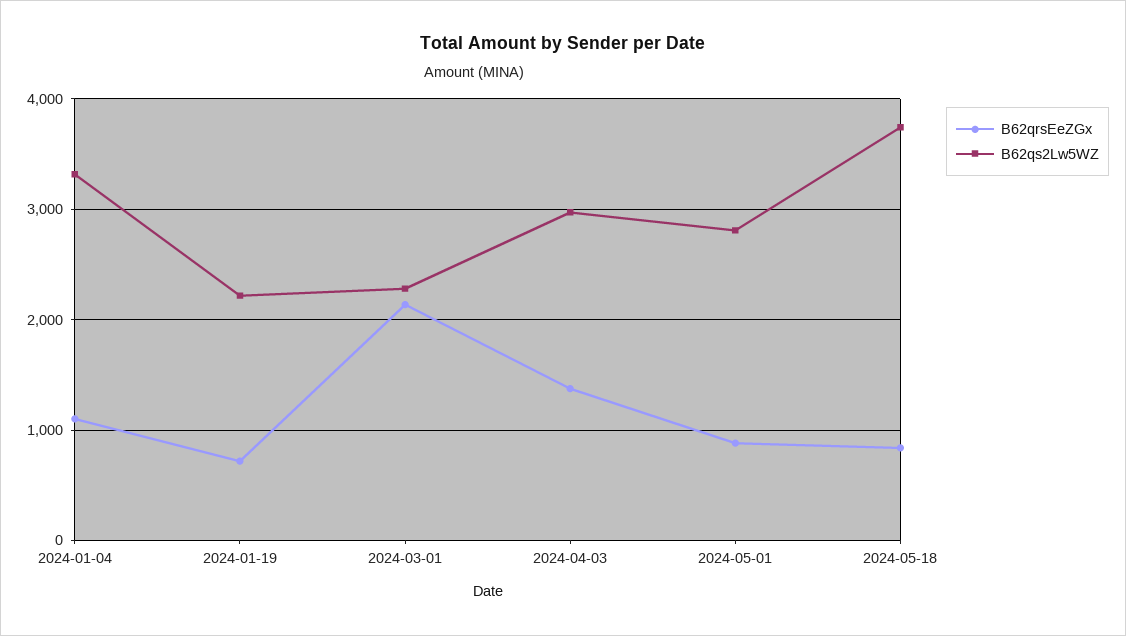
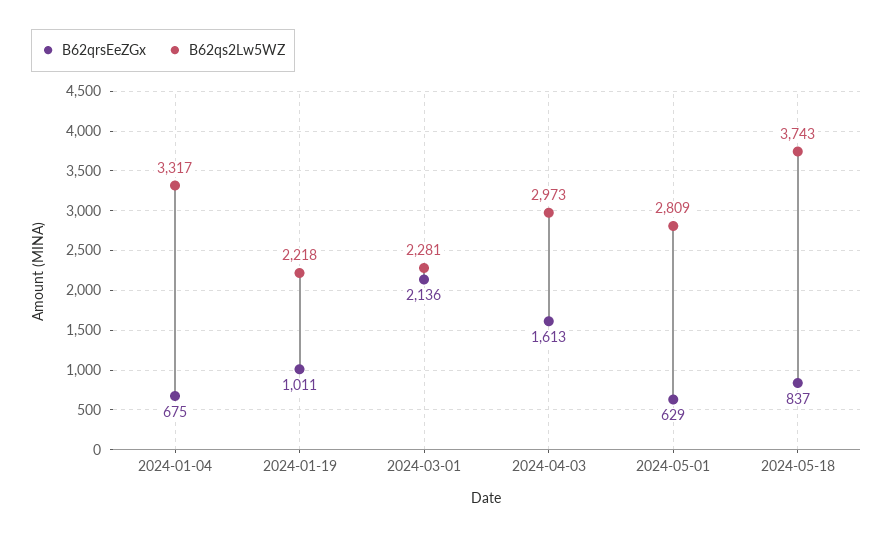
B62qrsEeZGx, 2024-01-04: 1100 -> 675
B62qrsEeZGx, 2024-01-19: 700 -> 1011
B62qrsEeZGx, 2024-04-03: 1400 -> 1613
B62qrsEeZGx, 2024-05-01: 900 -> 629

